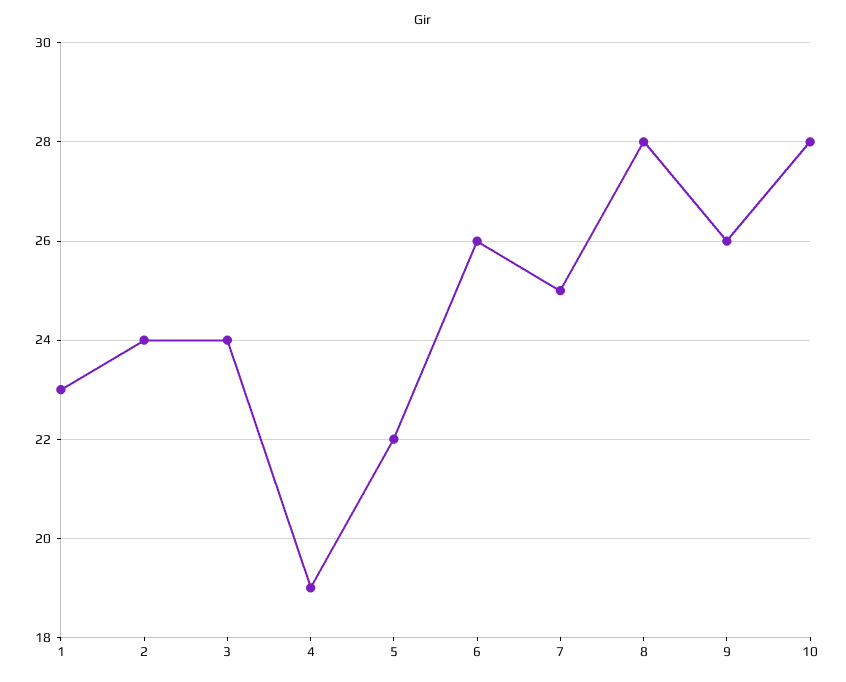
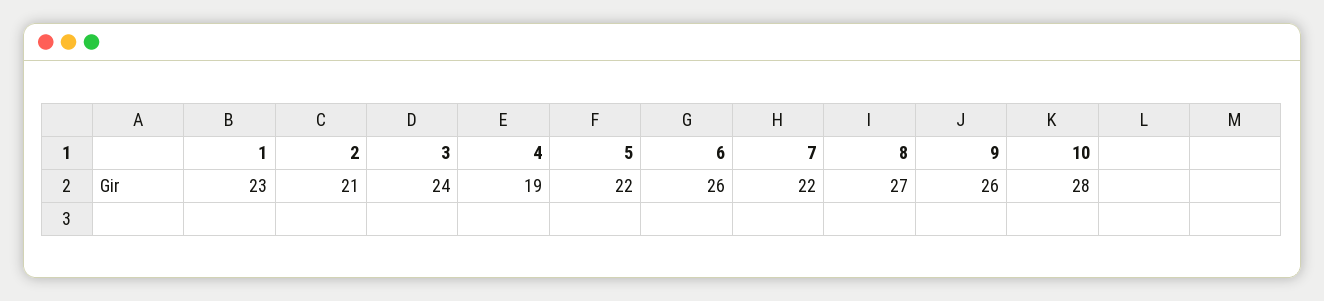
2: 24 -> 21
7: 25 -> 22
8: 28 -> 27

